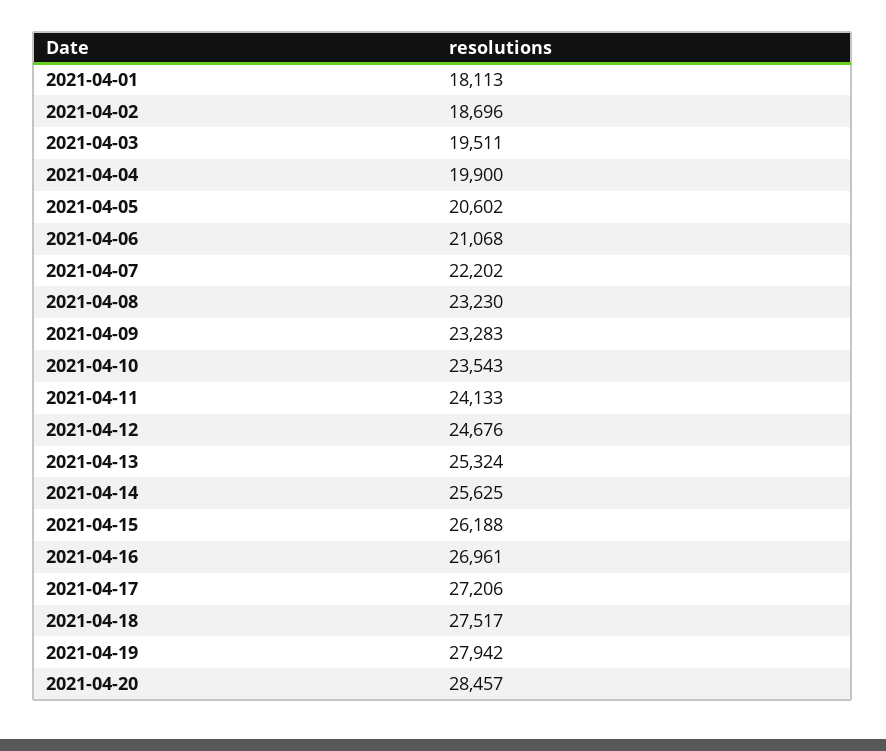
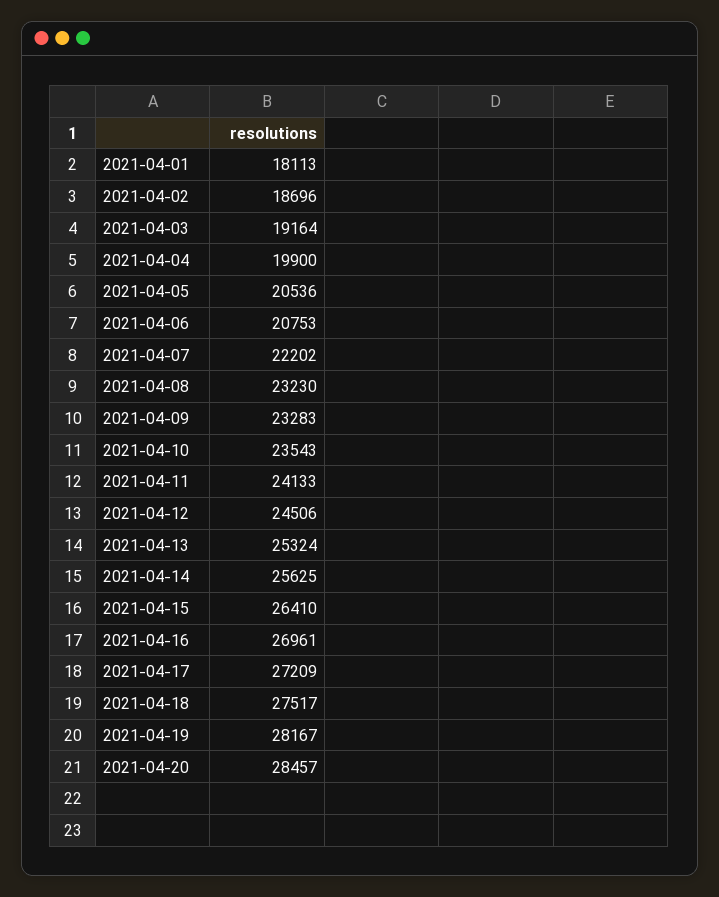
2021-04-03: 19511 -> 19164
2021-04-05: 20602 -> 20536
2021-04-06: 21068 -> 20753
2021-04-12: 24676 -> 24506
2021-04-15: 26188 -> 26410
2021-04-17: 27206 -> 27209
2021-04-19: 27942 -> 28167

